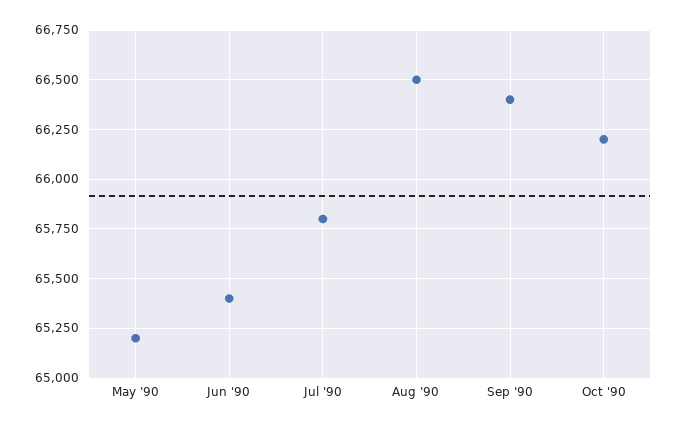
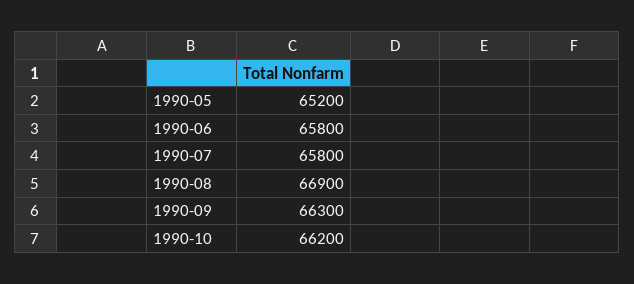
Jun '90: 65400 -> 65800
Aug '90: 66500 -> 66900
Sep '90: 66400 -> 66300

